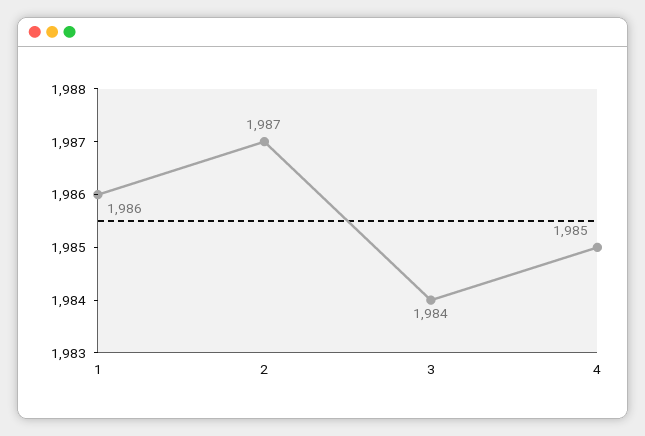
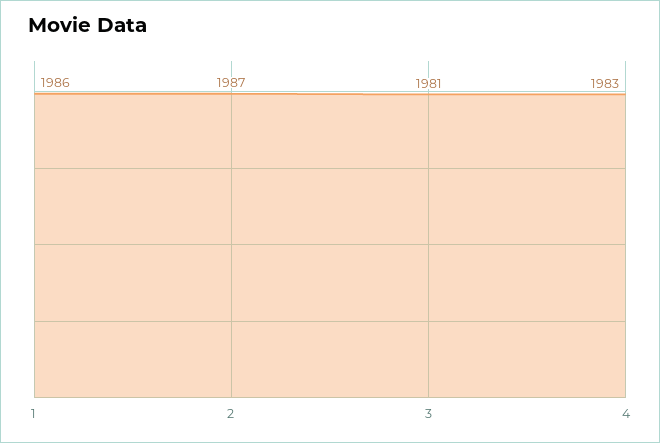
3: 1984 -> 1981
4: 1985 -> 1983

